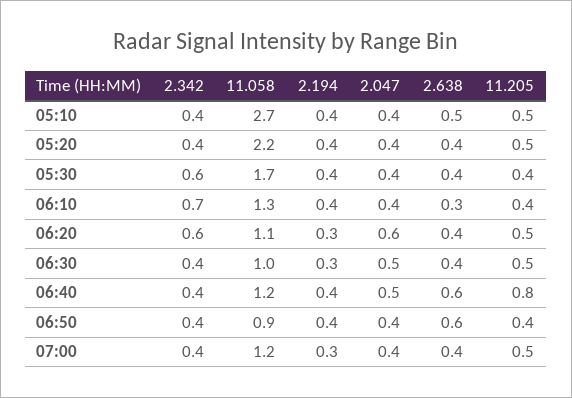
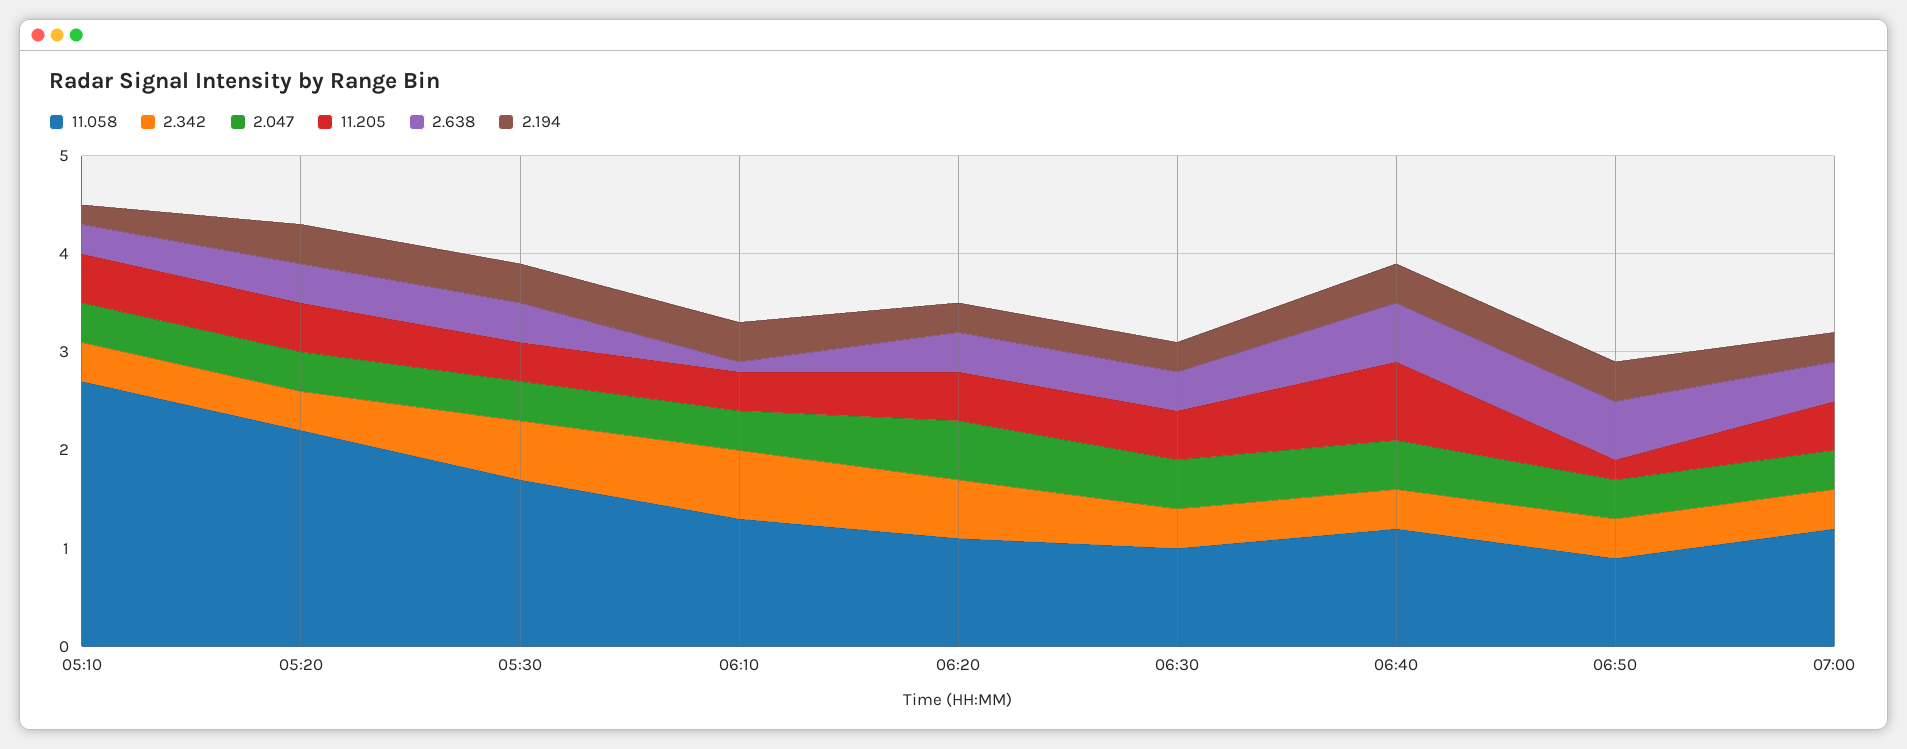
2.194, 05:10: 0.4 -> 0.2
2.638, 05:10: 0.5 -> 0.3
2.638, 06:10: 0.3 -> 0.1
11.205, 06:50: 0.4 -> 0.2

